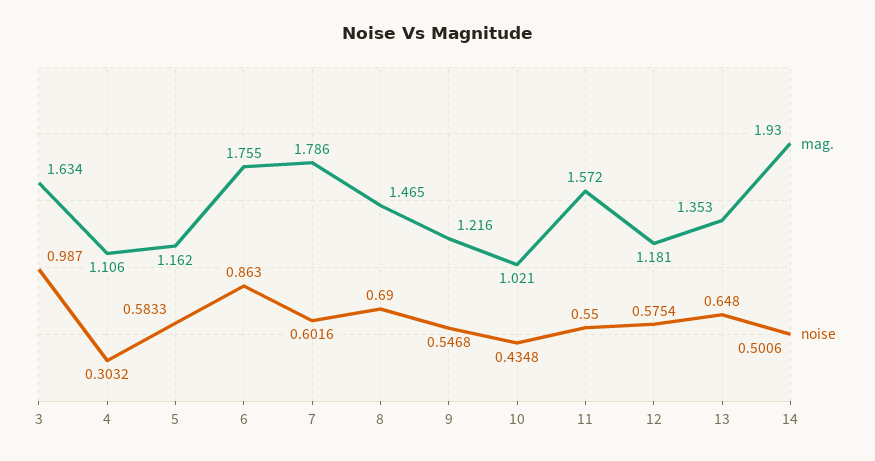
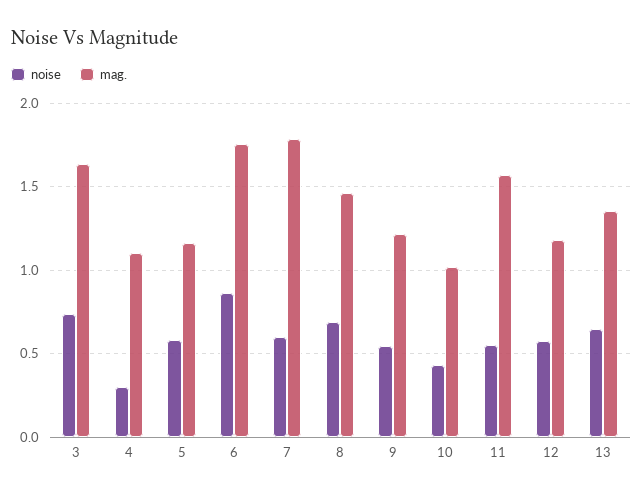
noise, 3: 0.987 -> 0.75
mag., 14: 1.93 -> none
noise, 14: 0.5006 -> none

